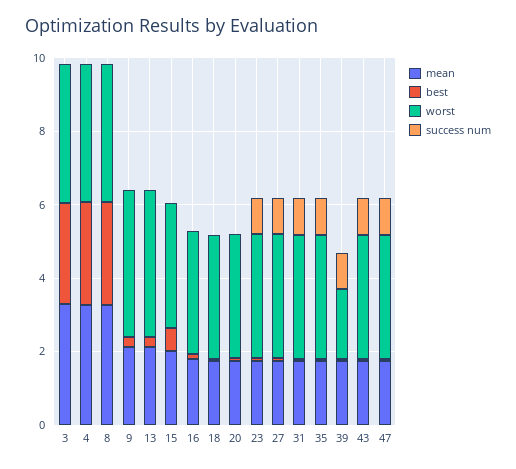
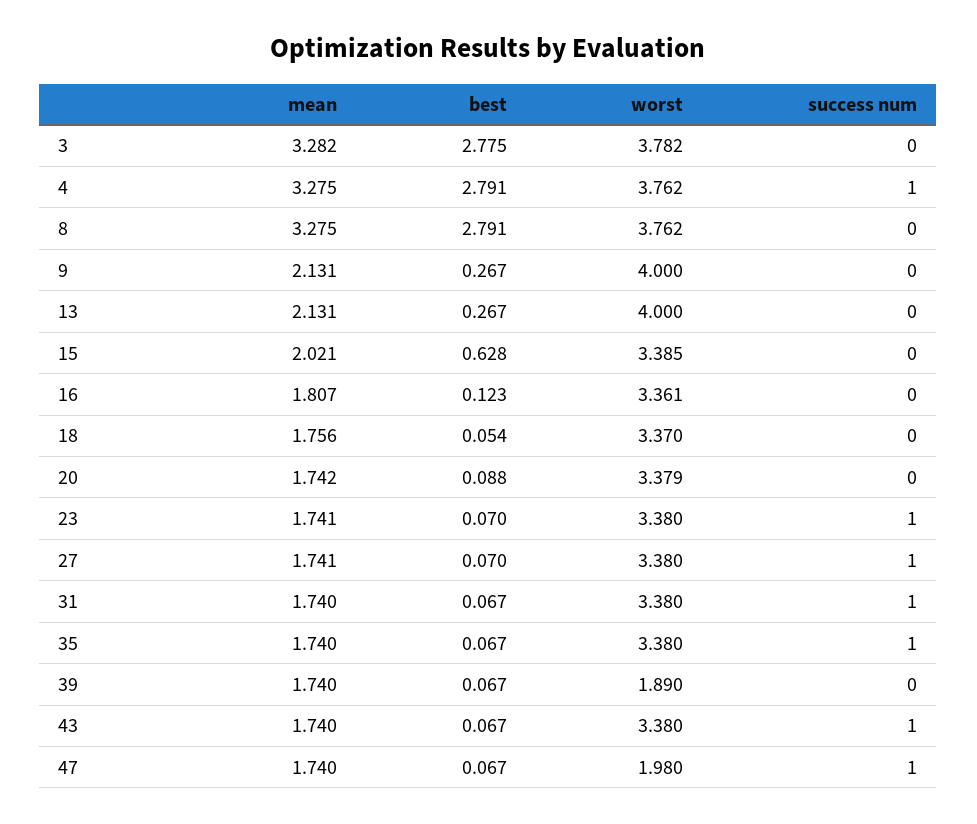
success num, 4: 0 -> 1
success num, 39: 1 -> 0
worst, 47: 3.5 -> 1.98

